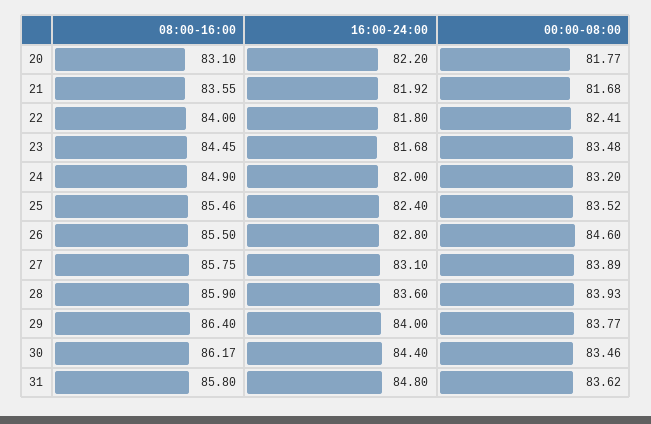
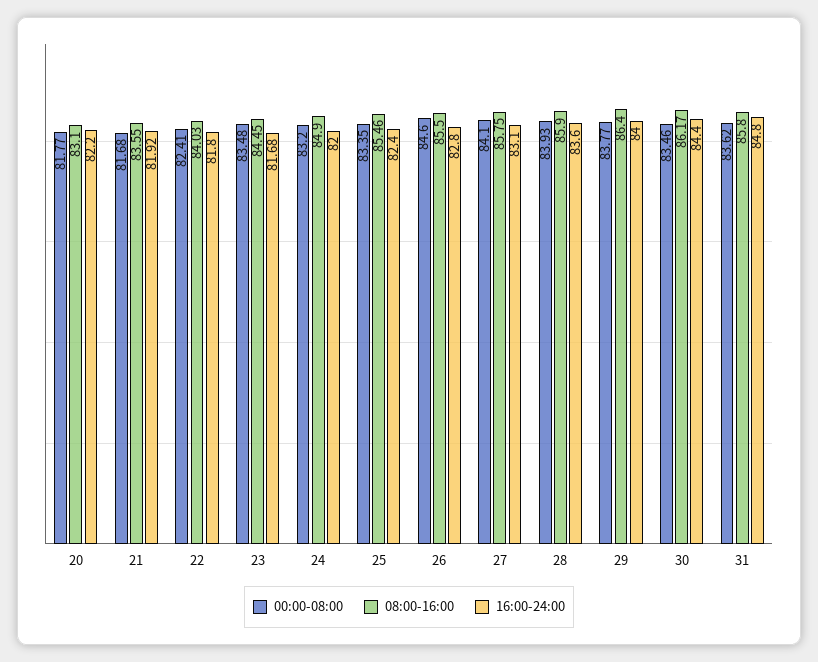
08:00-16:00, 22: 84 -> 84.03
00:00-08:00, 25: 83.52 -> 83.35
00:00-08:00, 27: 83.89 -> 84.1

